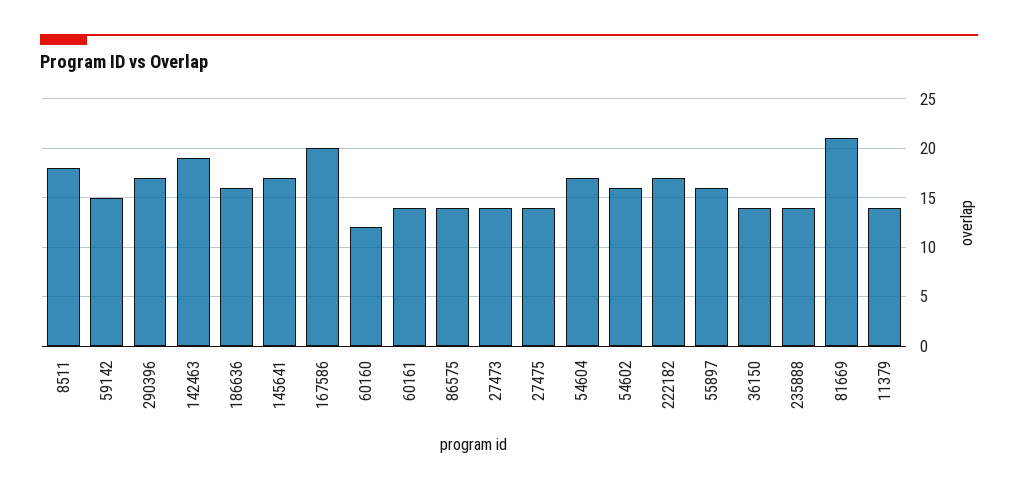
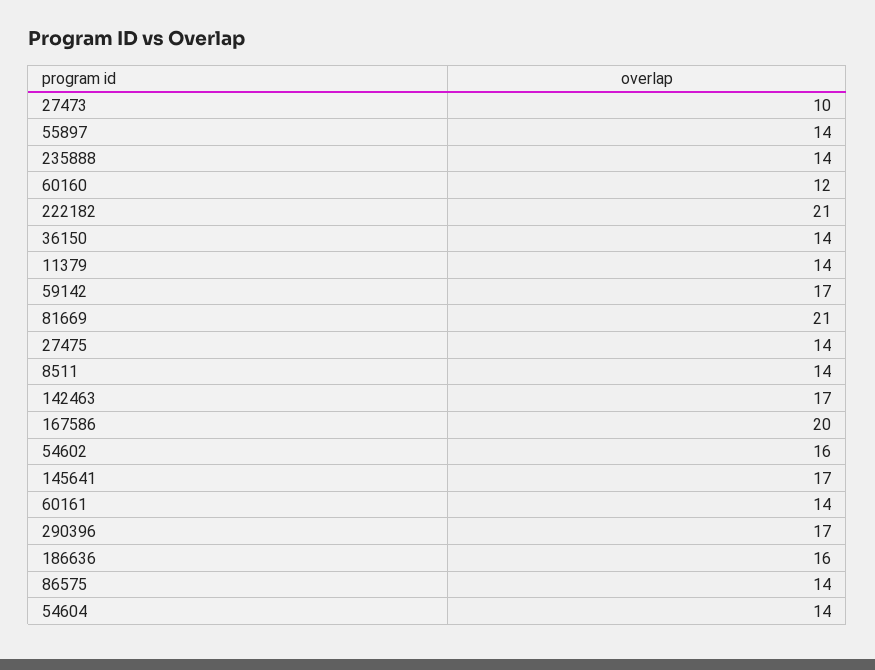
8511: 18 -> 14
59142: 15 -> 17
142463: 19 -> 17
27473: 14 -> 10
54604: 17 -> 14
222182: 17 -> 21
55897: 16 -> 14

